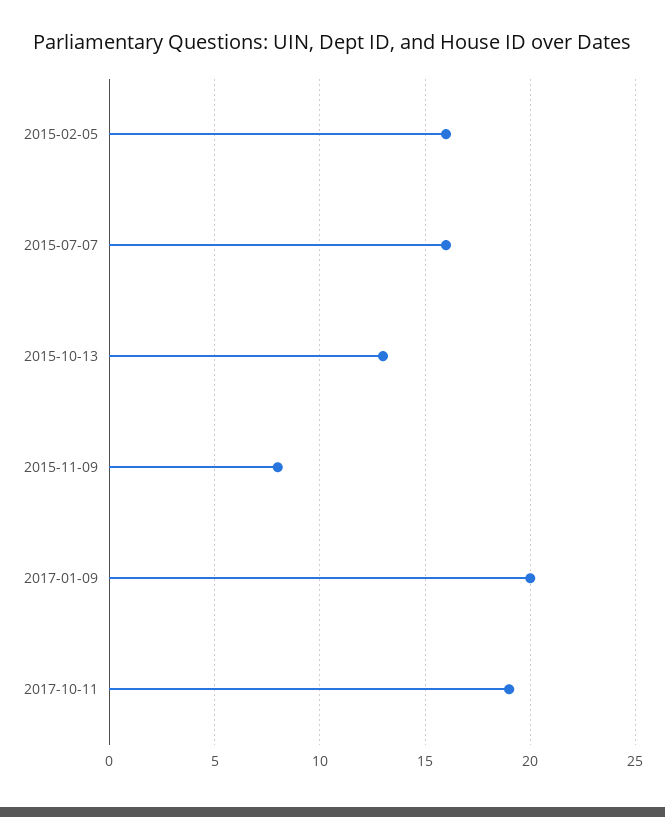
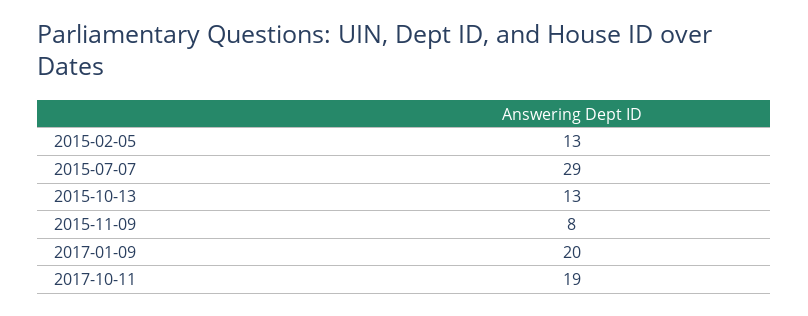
2015-02-05: 16 -> 13
2015-07-07: 16 -> 29

